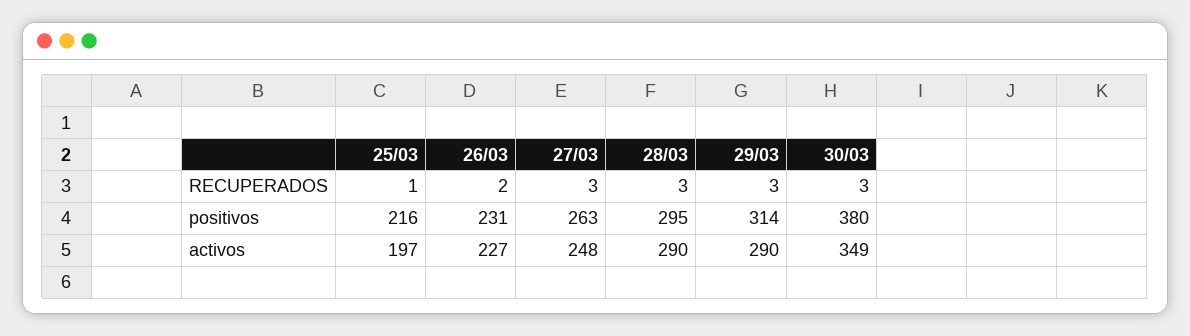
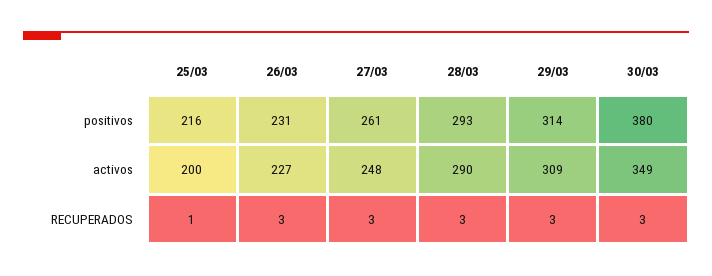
26/03, RECUPERADOS: 2 -> 3
27/03, positivos: 263 -> 261
28/03, positivos: 295 -> 293
25/03, activos: 197 -> 200
29/03, activos: 290 -> 309

